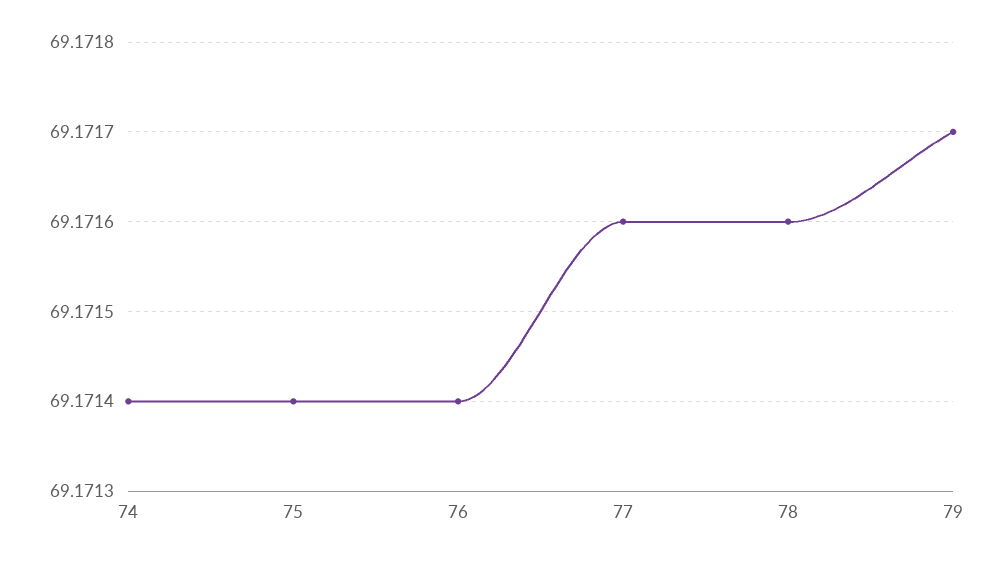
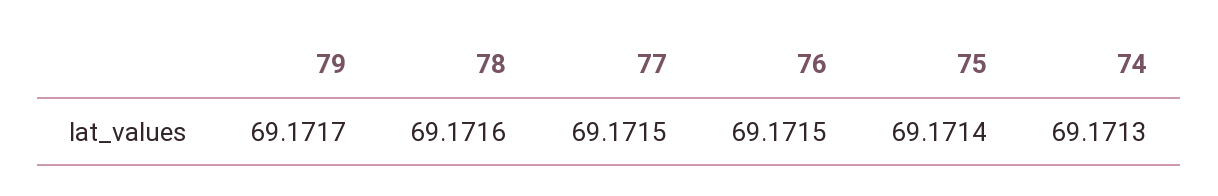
74: 69.1714 -> 69.1713
76: 69.1714 -> 69.1715
77: 69.1716 -> 69.1715

